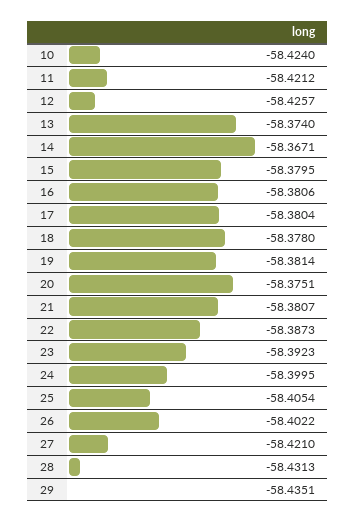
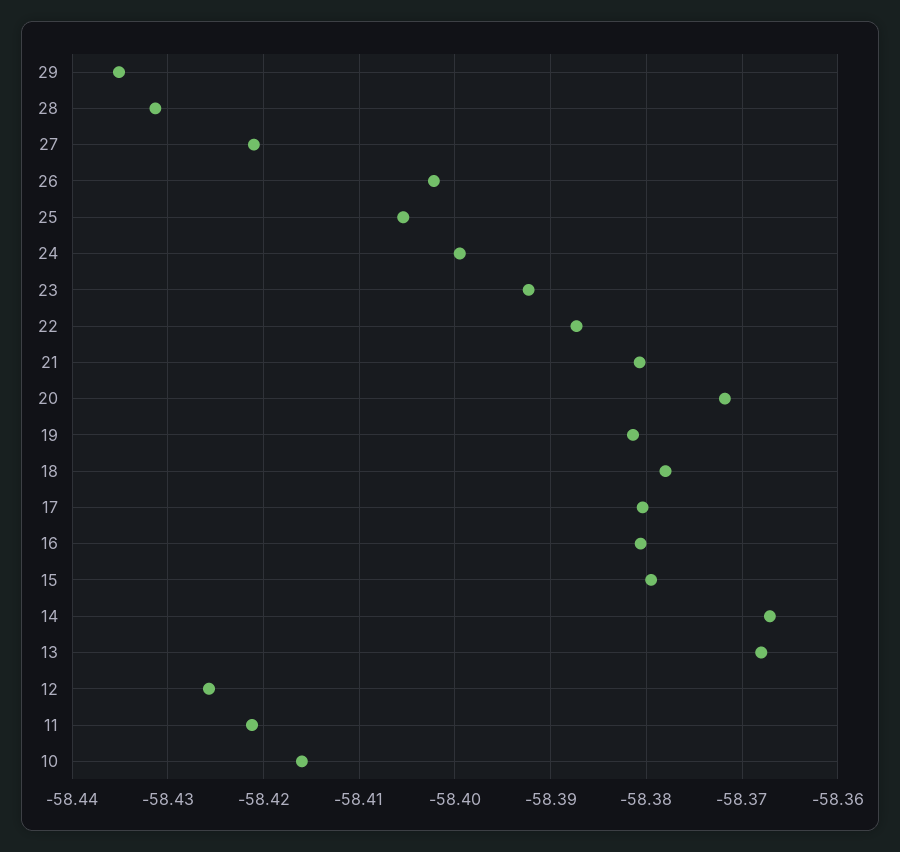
10: -58.424 -> -58.416
13: -58.374 -> -58.368
20: -58.3751 -> -58.372

